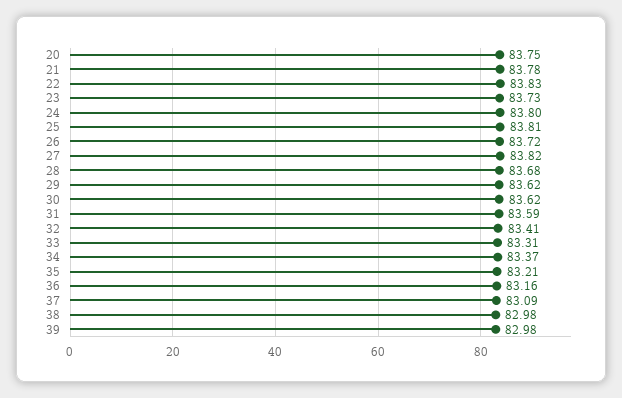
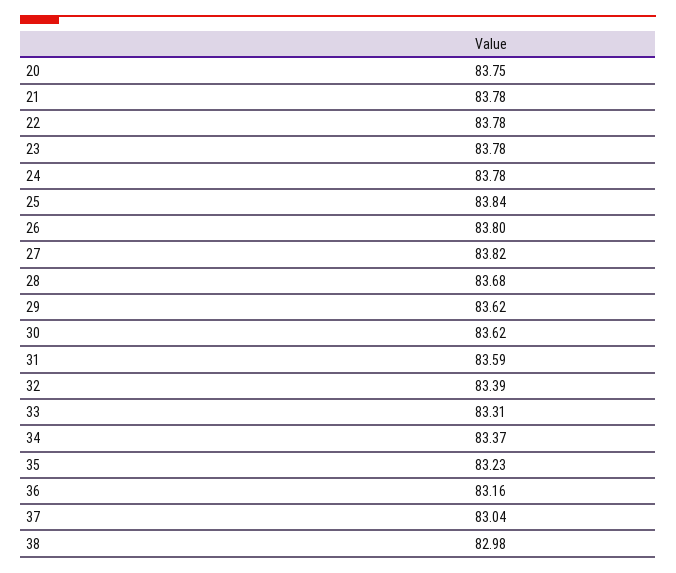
22: 83.83 -> 83.78
23: 83.73 -> 83.78
24: 83.8 -> 83.78
25: 83.81 -> 83.84
26: 83.72 -> 83.8
32: 83.41 -> 83.39
35: 83.21 -> 83.23
37: 83.09 -> 83.04
39: 82.98 -> none

